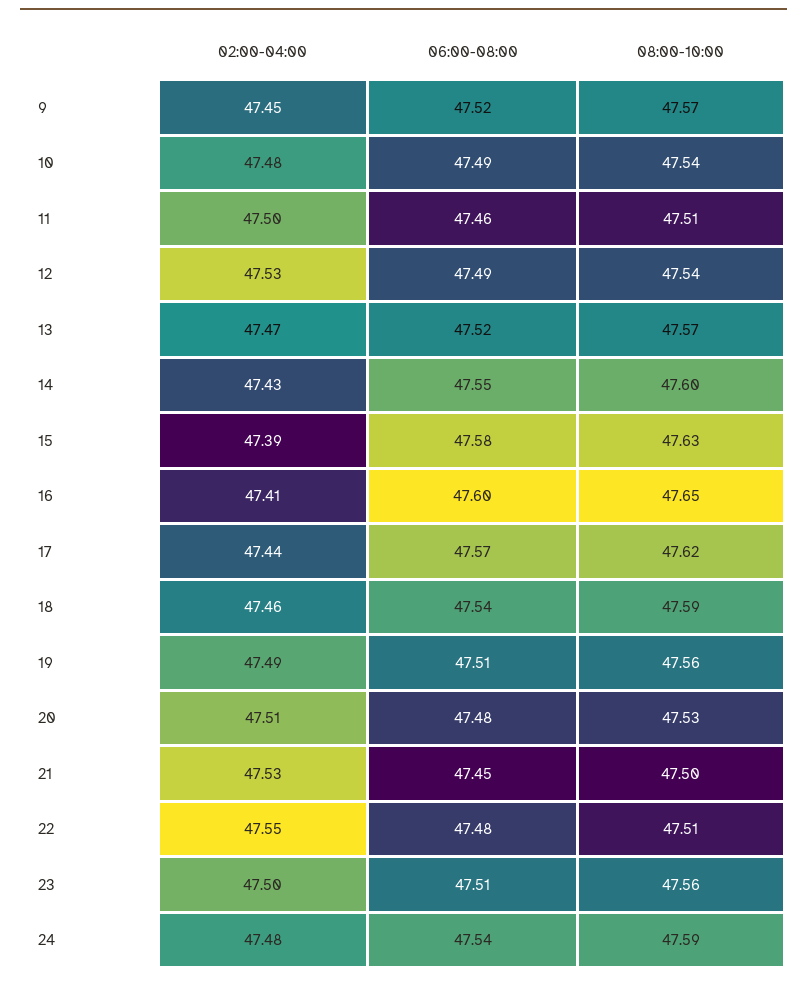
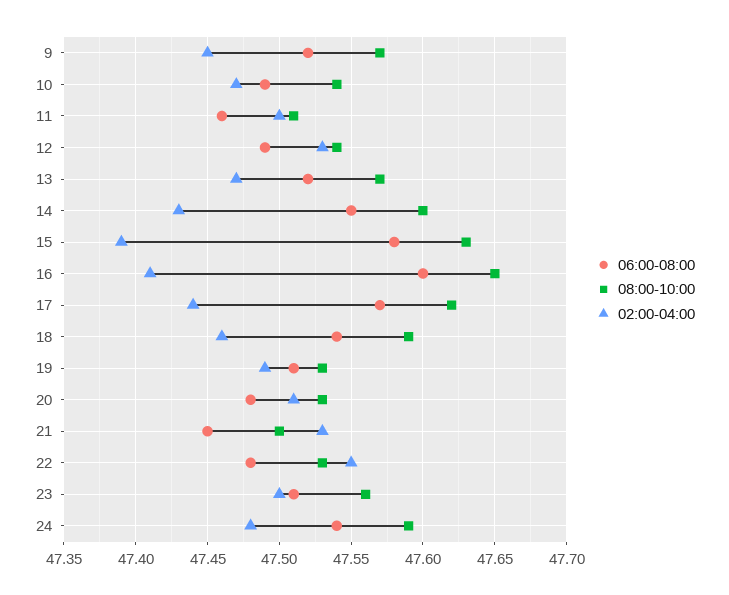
02:00-04:00, 10: 47.48 -> 47.47
08:00-10:00, 19: 47.56 -> 47.53
08:00-10:00, 22: 47.51 -> 47.53

